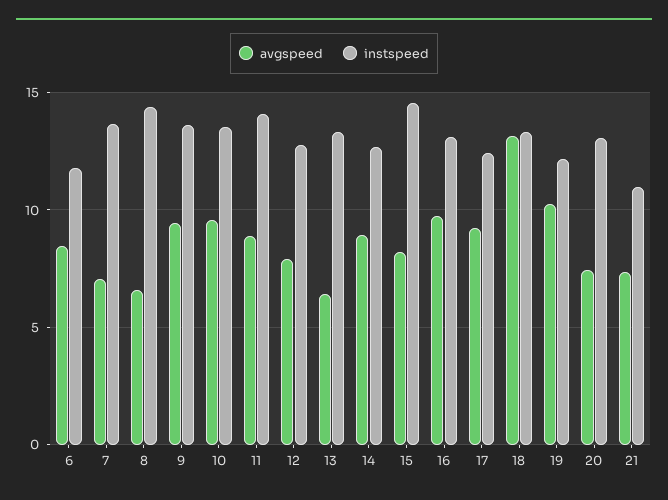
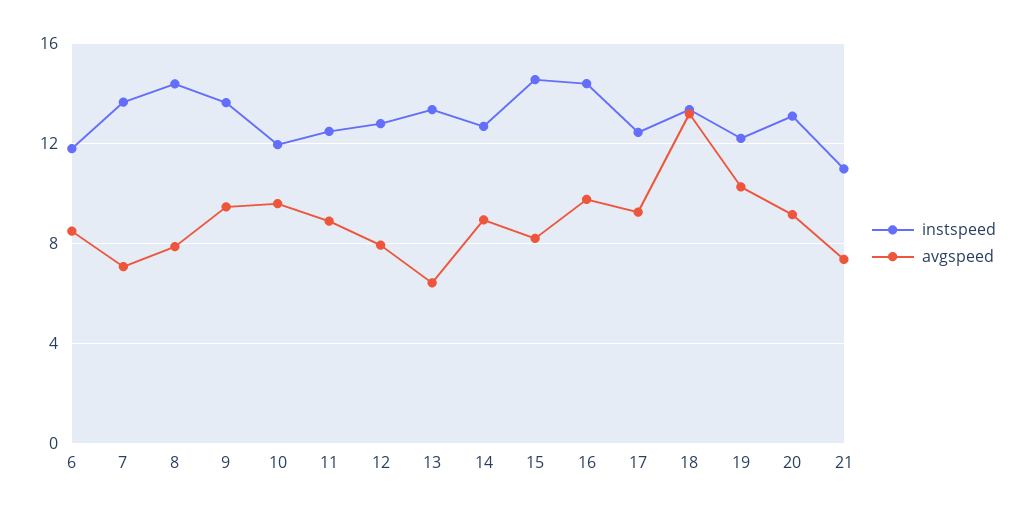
avgspeed, 8: 6.5 -> 8
instspeed, 10: 13.5 -> 12
instspeed, 11: 14 -> 12.5
instspeed, 16: 13 -> 14.5
avgspeed, 20: 7.5 -> 9

